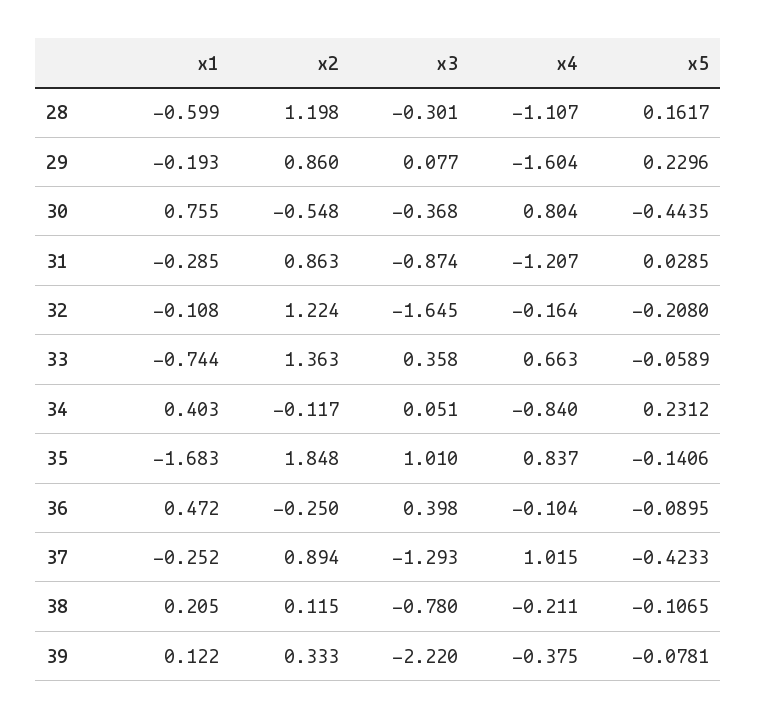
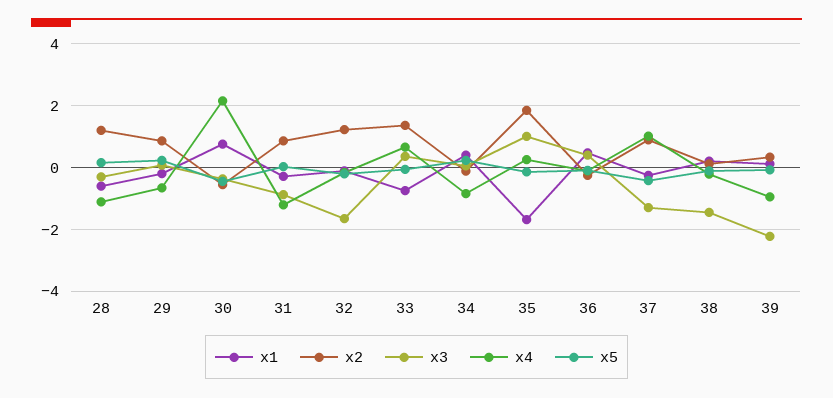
x4, 29: -1.604 -> -0.6
x4, 30: 0.804 -> 2.2
x4, 35: 0.837 -> 0.2
x3, 38: -0.78 -> -1.4
x4, 39: -0.375 -> -1

